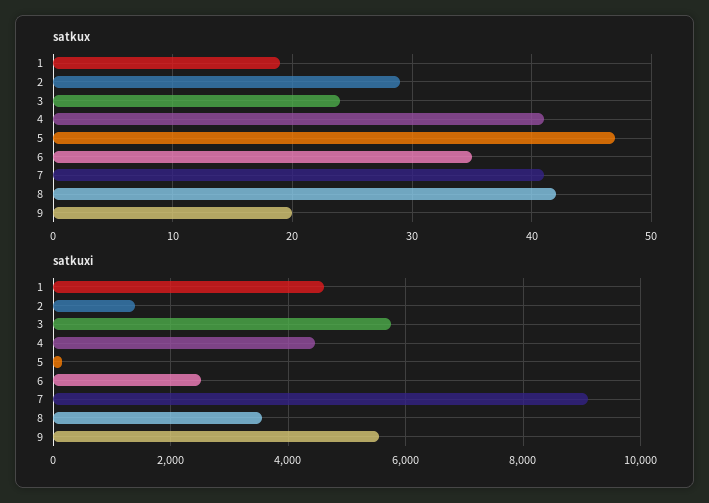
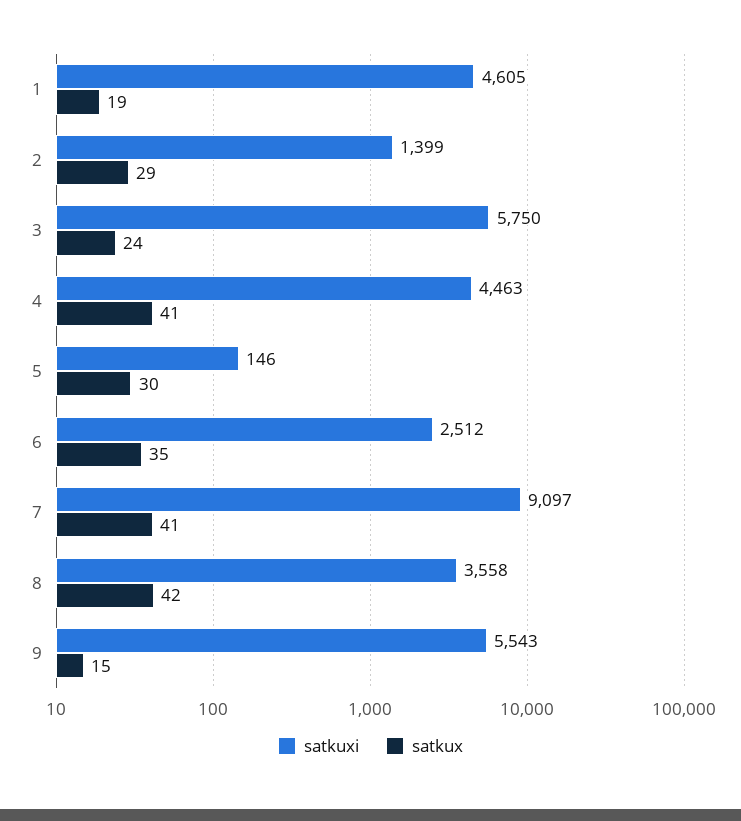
satkux, 5: 47 -> 30
satkux, 9: 20 -> 15

